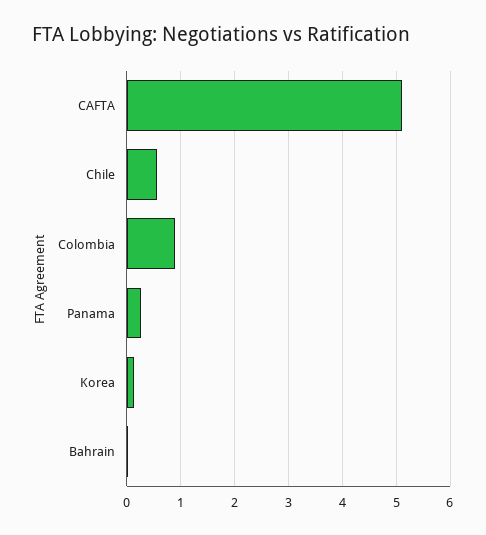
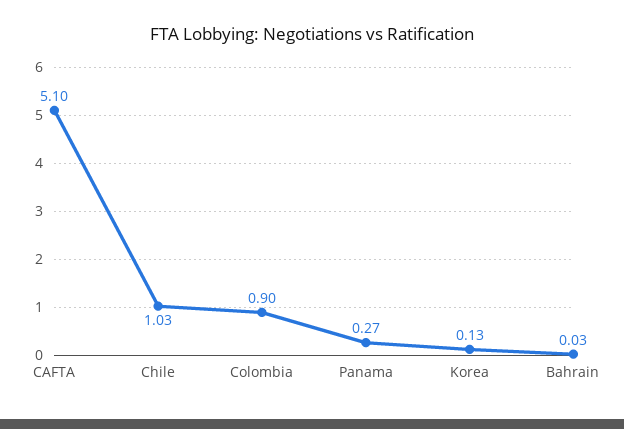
Chile: 0.6 -> 1.03

